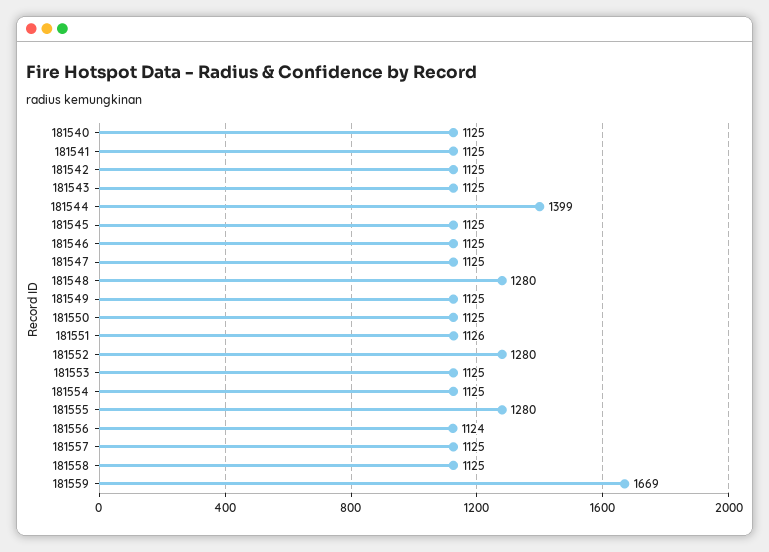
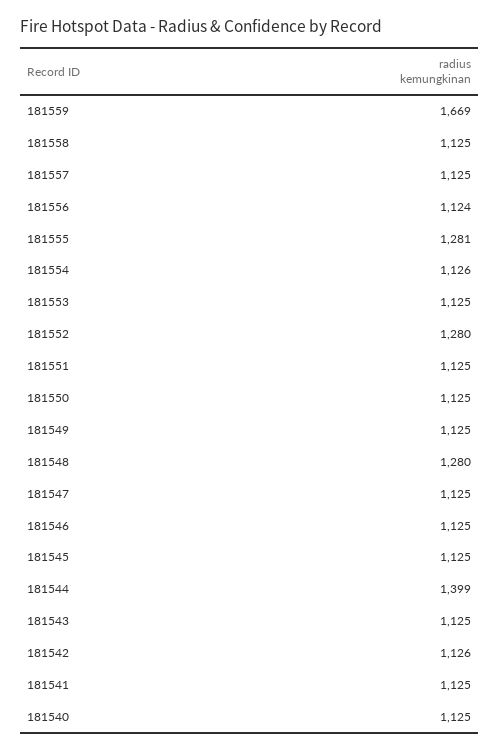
181542: 1125 -> 1126
181551: 1126 -> 1125
181554: 1125 -> 1126
181555: 1280 -> 1281

